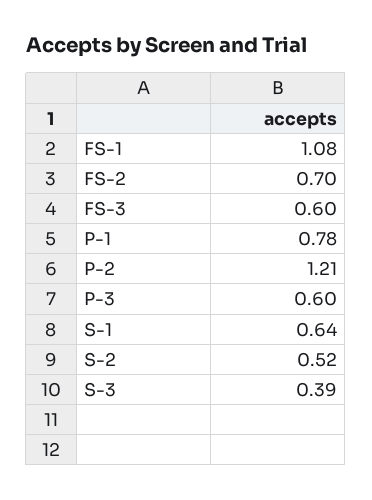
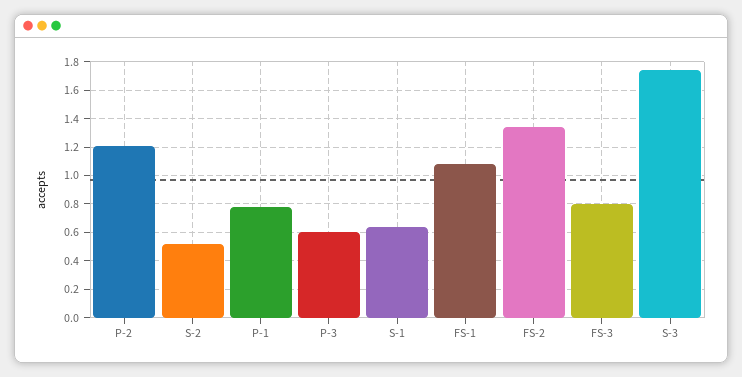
FS-2: 0.7 -> 1.35
FS-3: 0.6 -> 0.8
S-3: 0.39 -> 1.75

